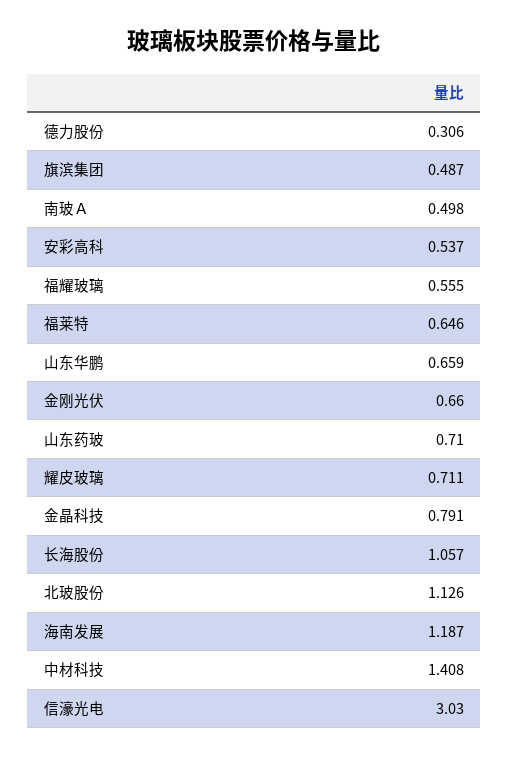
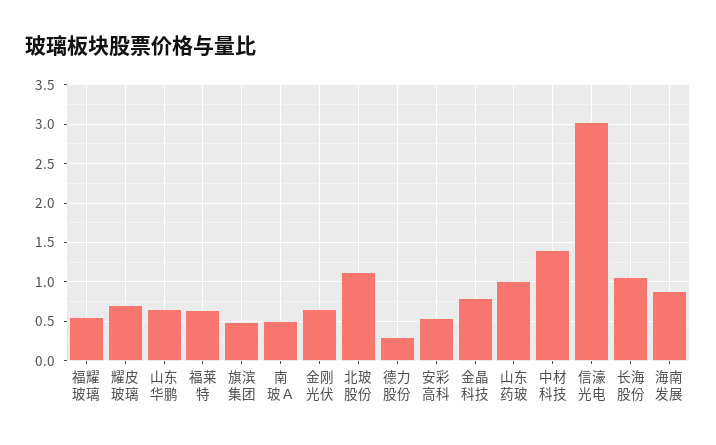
山东药玻: 0.71 -> 1
海南发展: 1.187 -> 0.9

